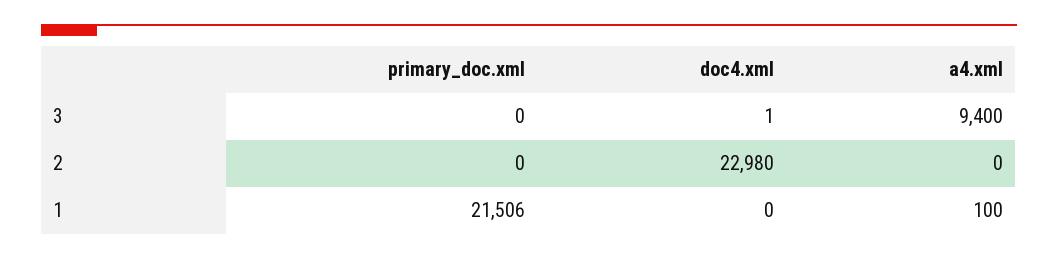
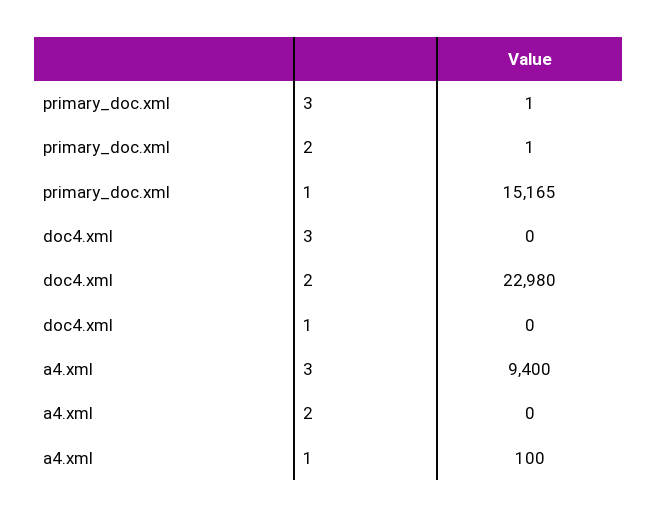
primary_doc.xml, 3: 0 -> 1
doc4.xml, 3: 1 -> 0
primary_doc.xml, 2: 0 -> 1
primary_doc.xml, 1: 21506 -> 15165

